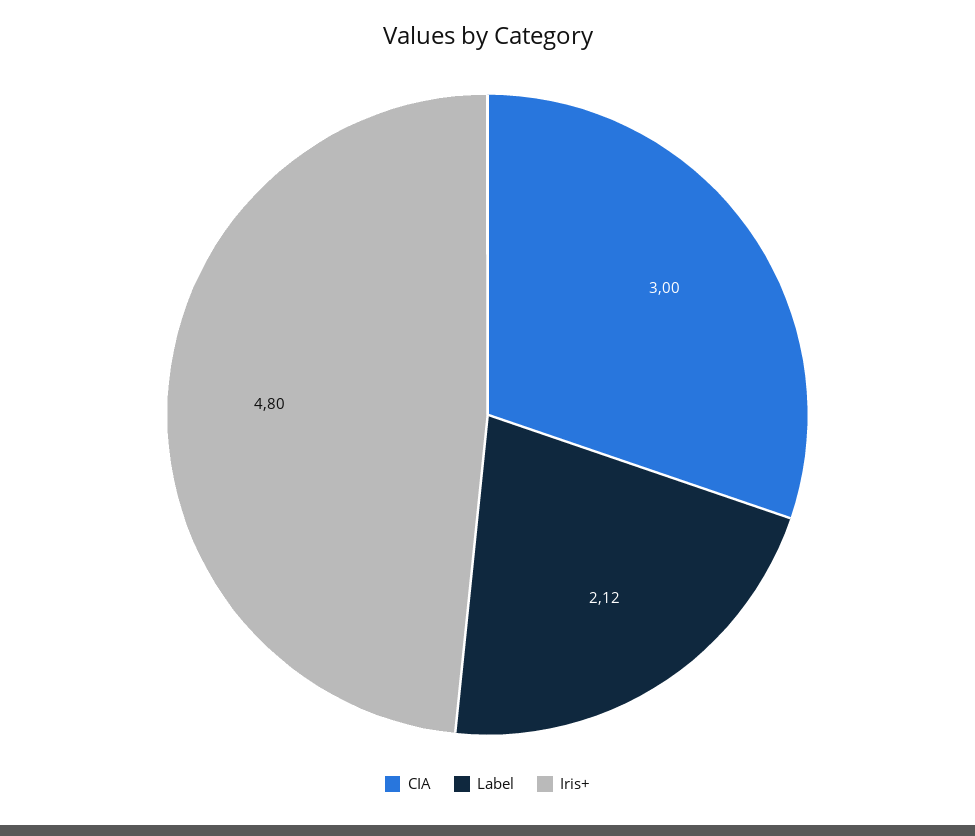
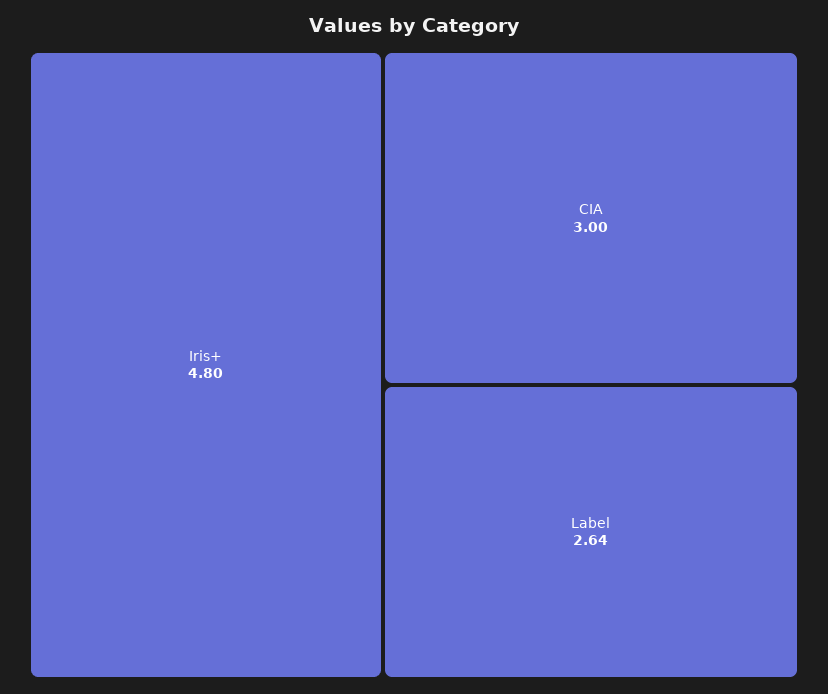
Label: 2.12 -> 2.64

